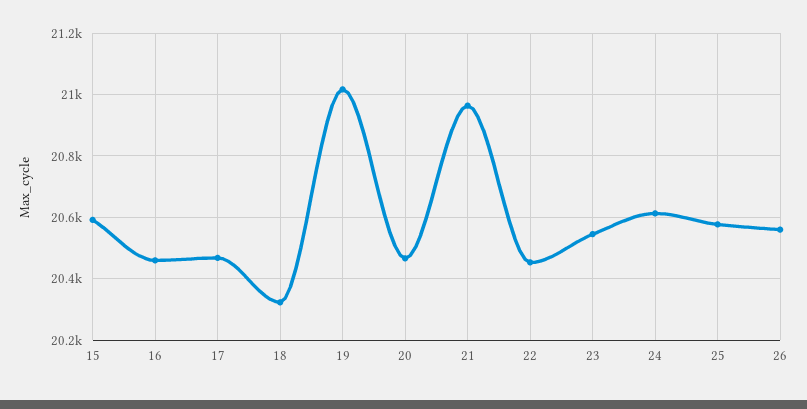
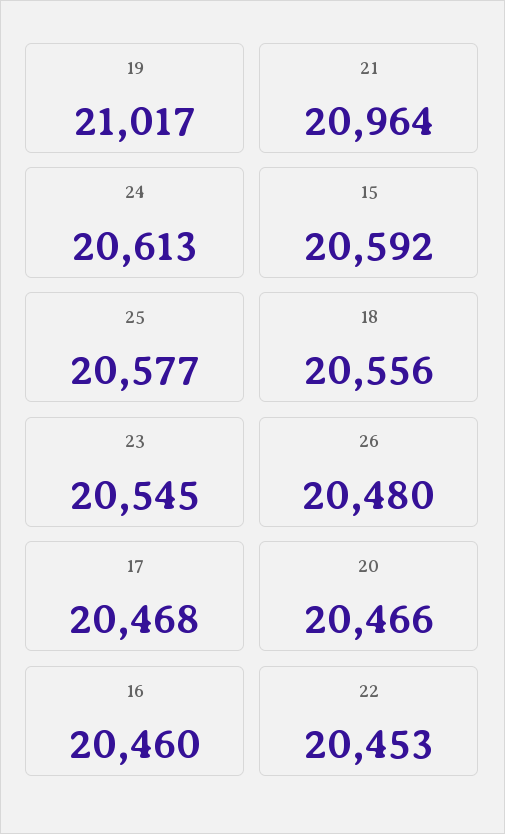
18: 20320 -> 20556
26: 20560 -> 20480

